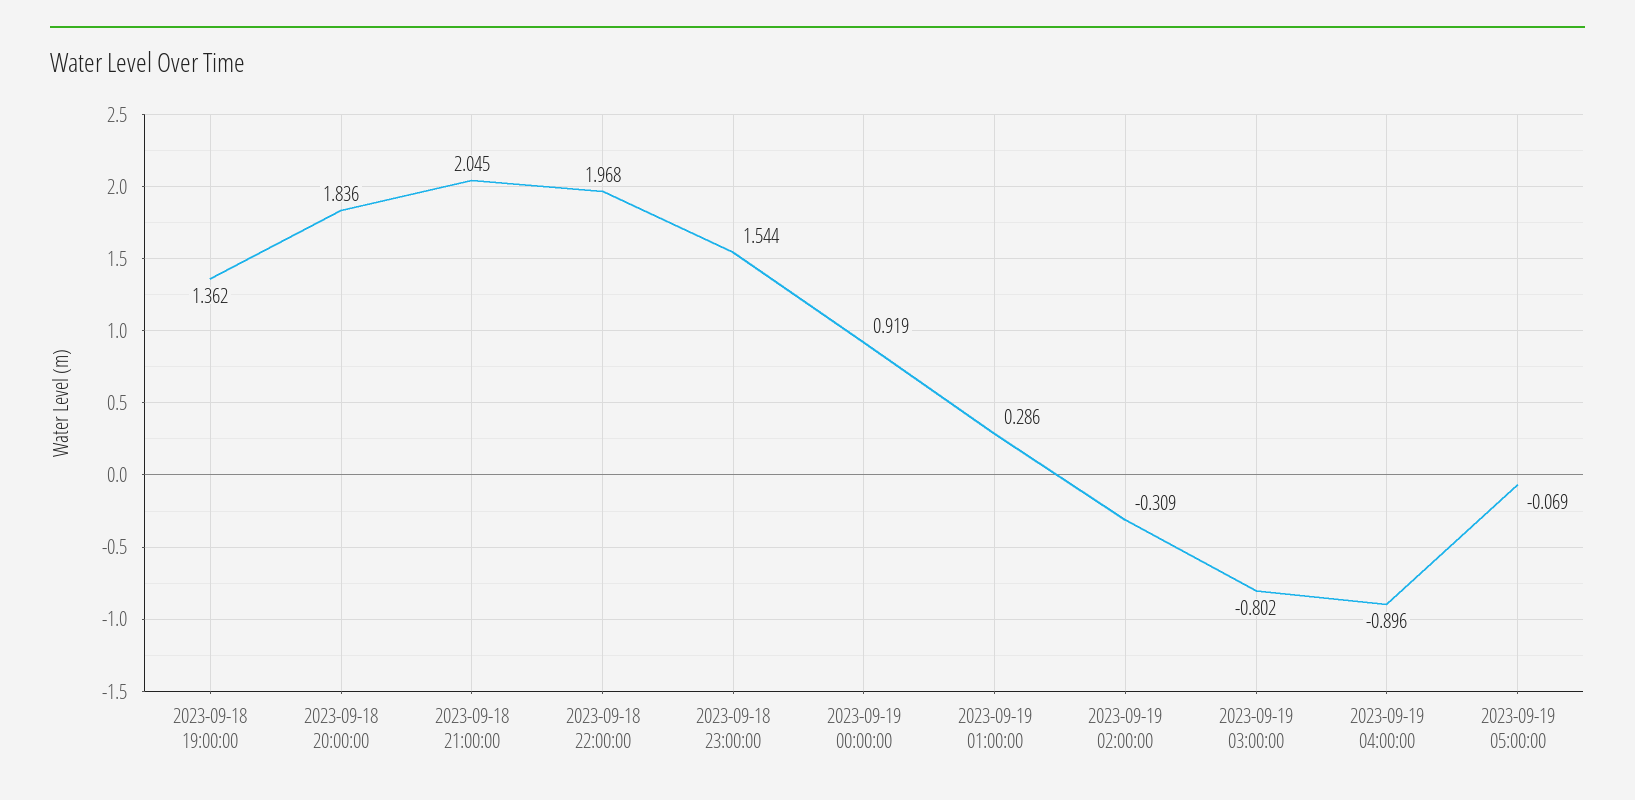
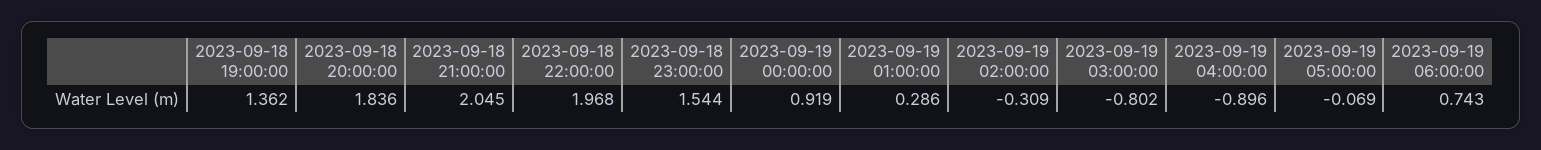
2023-09-19 06:00:00: none -> 0.743

